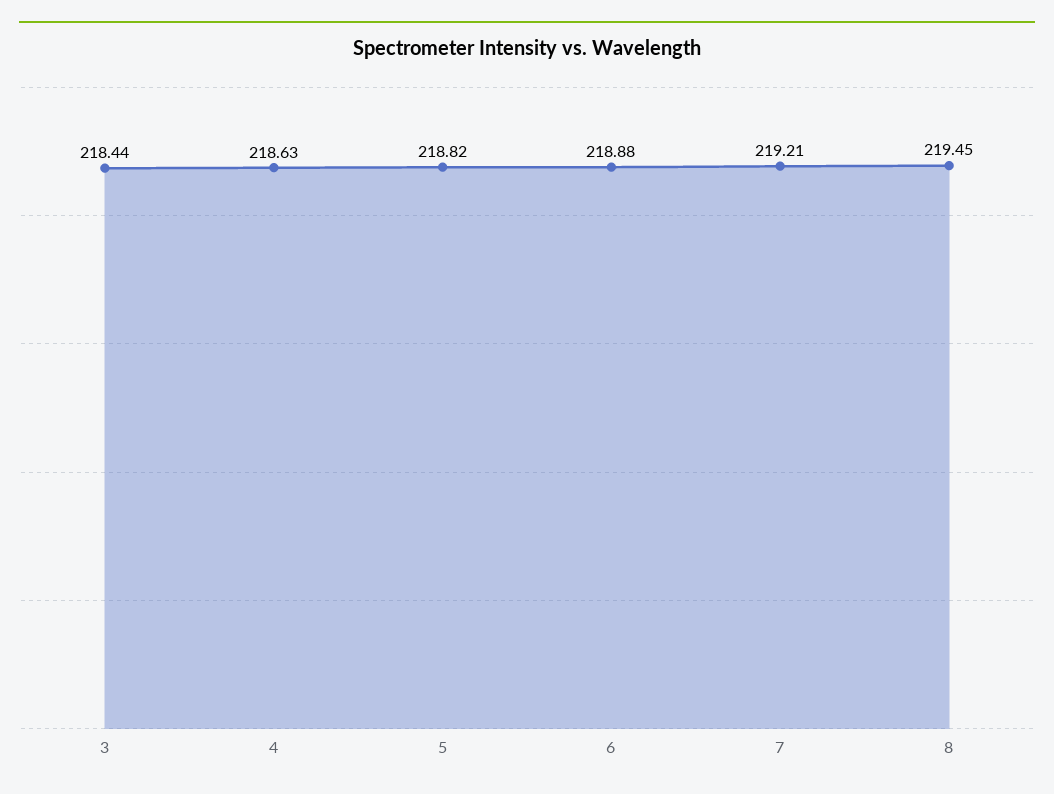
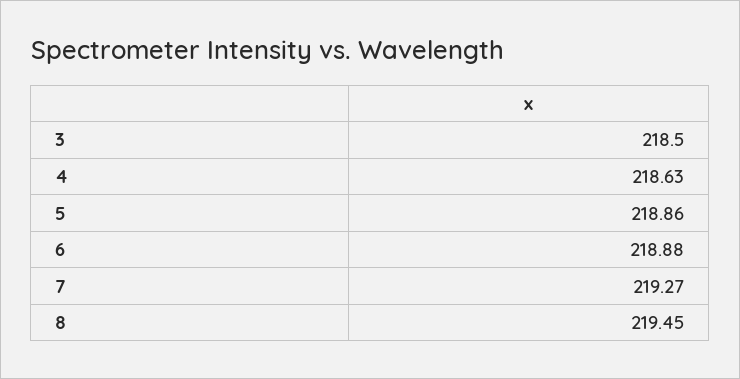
3: 218.44 -> 218.5
5: 218.82 -> 218.86
7: 219.21 -> 219.27

